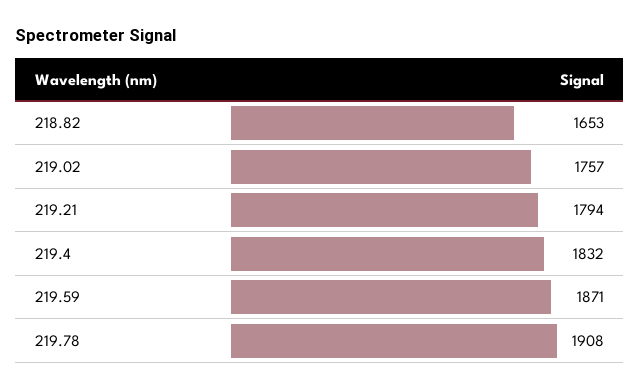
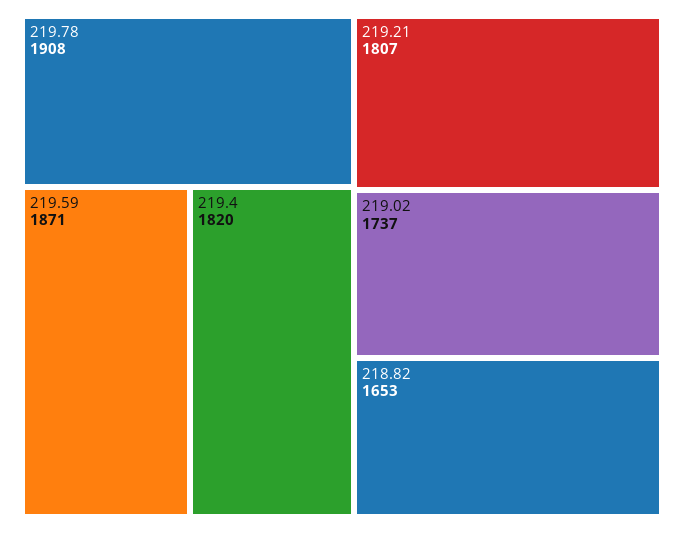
219.02: 1757 -> 1737
219.21: 1794 -> 1807
219.4: 1832 -> 1820

